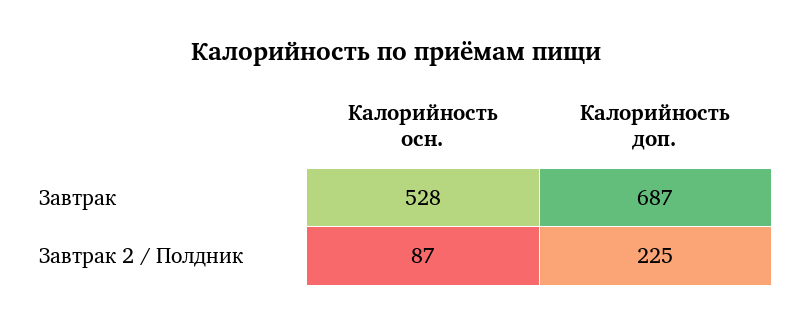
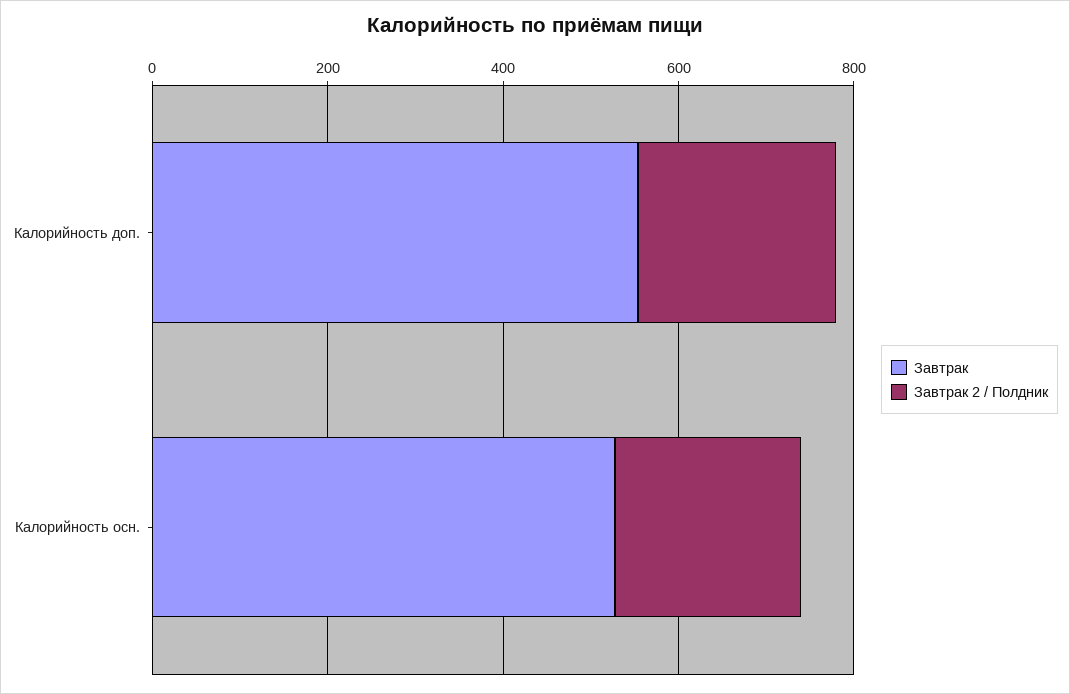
Завтрак, Калорийность доп.: 687 -> 550
Завтрак 2 / Полдник, Калорийность осн.: 87 -> 200

